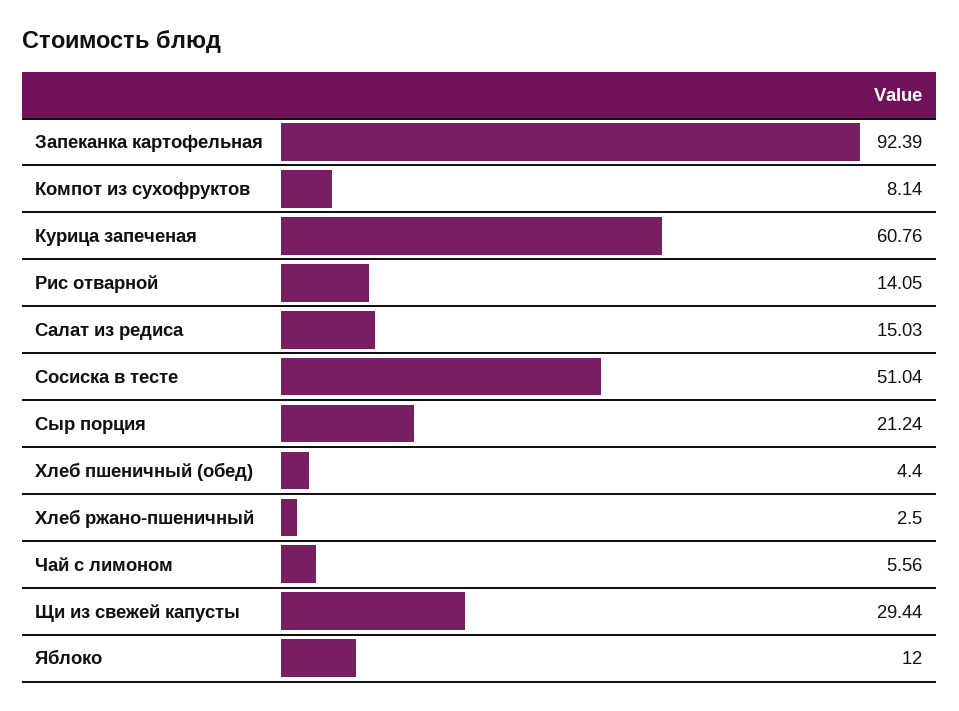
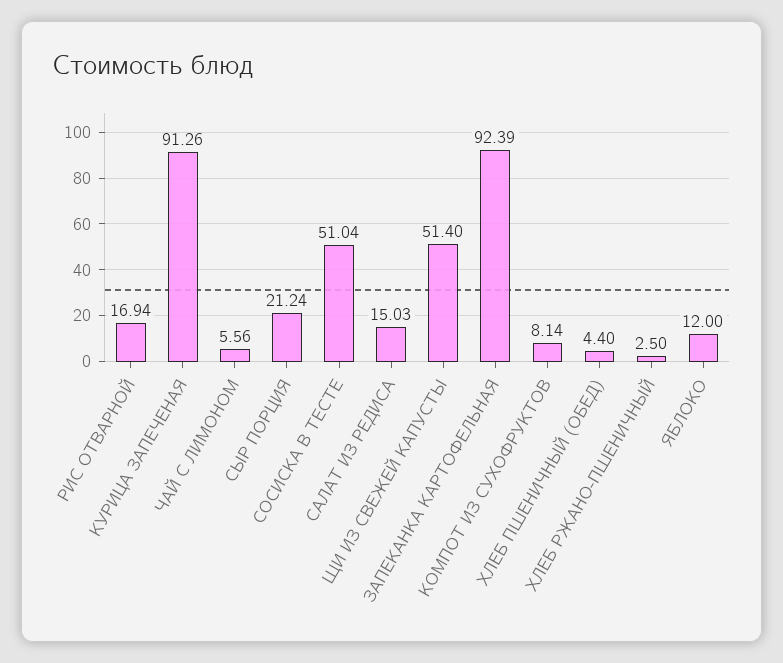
Курица запеченая: 60.76 -> 91.26
Рис отварной: 14.05 -> 16.94
Щи из свежей капусты: 29.44 -> 51.4

